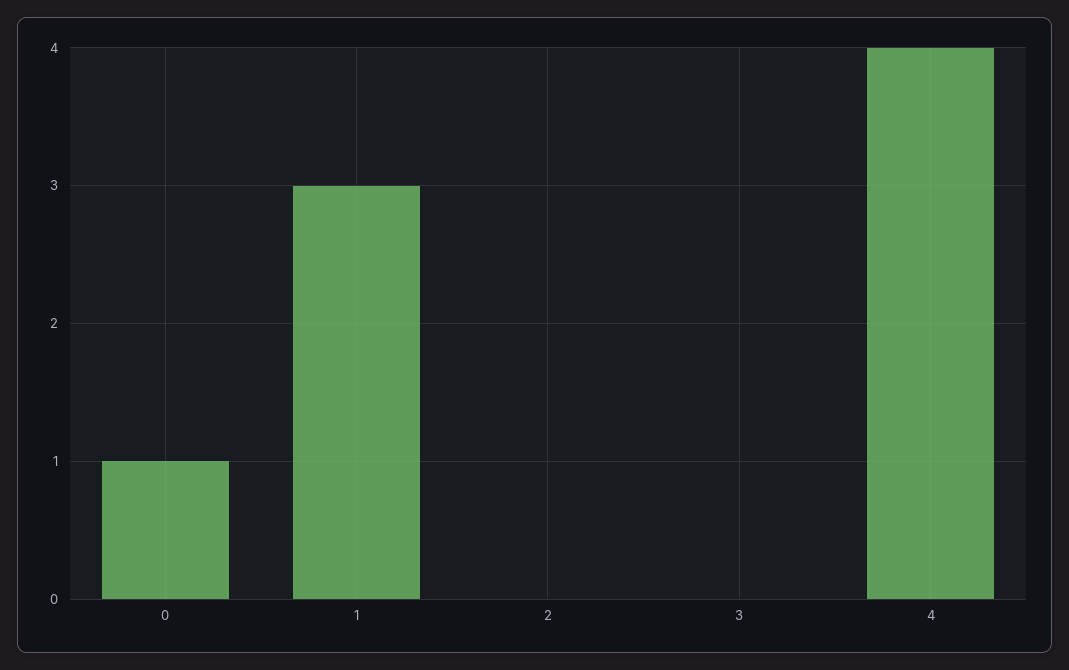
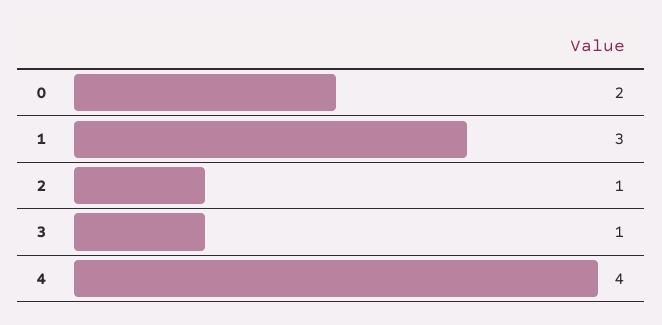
0: 1 -> 2
2: 0 -> 1
3: 0 -> 1

